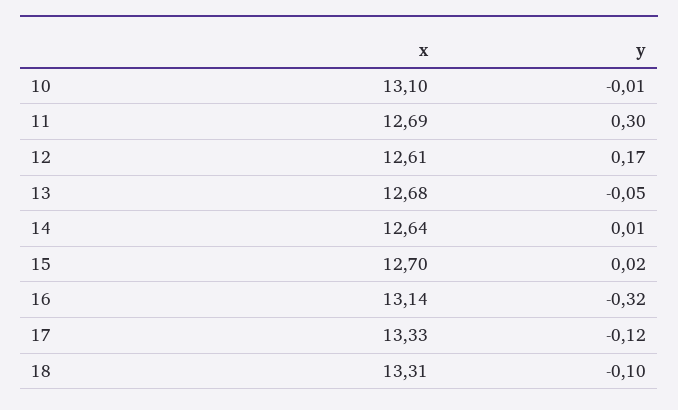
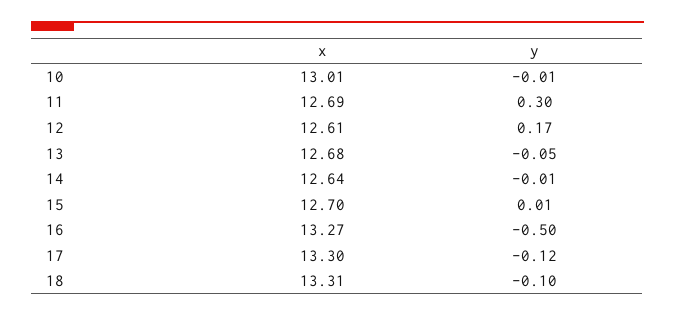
x, 10: 13.1 -> 13.01
y, 14: 0.01 -> -0.01
y, 15: 0.02 -> 0.01
x, 16: 13.14 -> 13.27
y, 16: -0.32 -> -0.5
x, 17: 13.33 -> 13.3

